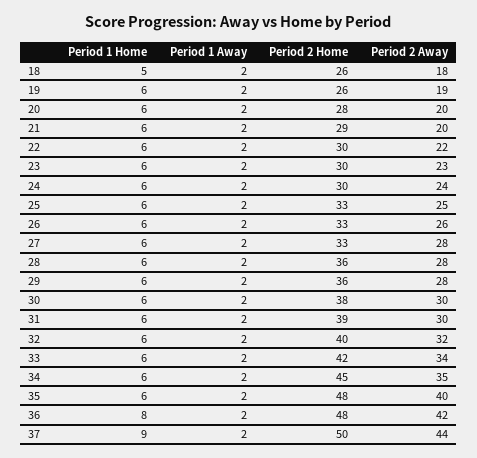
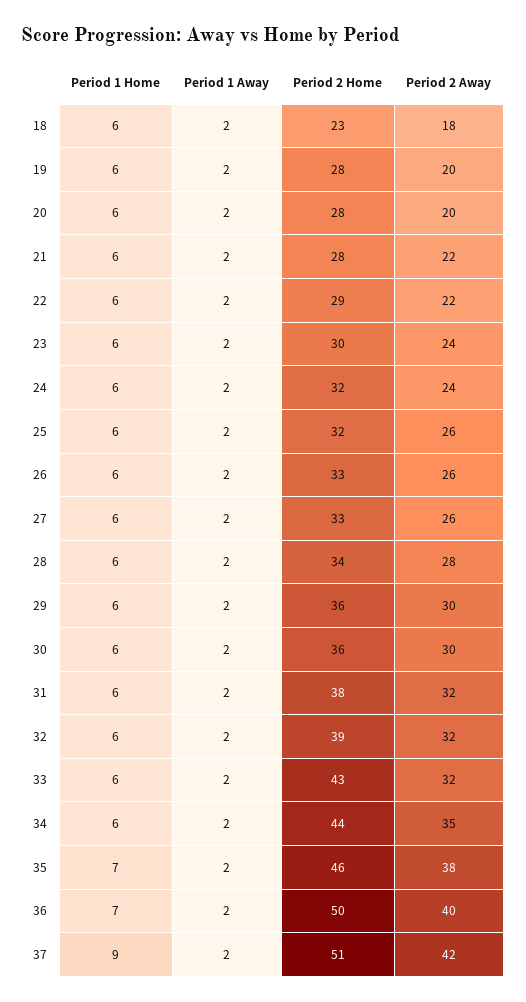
Period 1 Home, 18: 5 -> 6
Period 2 Home, 18: 26 -> 23
Period 2 Home, 19: 26 -> 28
Period 2 Away, 19: 19 -> 20
Period 2 Home, 21: 29 -> 28
Period 2 Away, 21: 20 -> 22
Period 2 Home, 22: 30 -> 29
Period 2 Away, 23: 23 -> 24
Period 2 Home, 24: 30 -> 32
Period 2 Home, 25: 33 -> 32
Period 2 Away, 25: 25 -> 26
Period 2 Away, 27: 28 -> 26
Period 2 Home, 28: 36 -> 34
Period 2 Away, 29: 28 -> 30
Period 2 Home, 30: 38 -> 36
Period 2 Home, 31: 39 -> 38
Period 2 Away, 31: 30 -> 32
Period 2 Home, 32: 40 -> 39
Period 2 Home, 33: 42 -> 43
Period 2 Away, 33: 34 -> 32
Period 2 Home, 34: 45 -> 44
Period 1 Home, 35: 6 -> 7
Period 2 Home, 35: 48 -> 46
Period 2 Away, 35: 40 -> 38
Period 1 Home, 36: 8 -> 7
Period 2 Home, 36: 48 -> 50
Period 2 Away, 36: 42 -> 40
Period 2 Home, 37: 50 -> 51
Period 2 Away, 37: 44 -> 42

